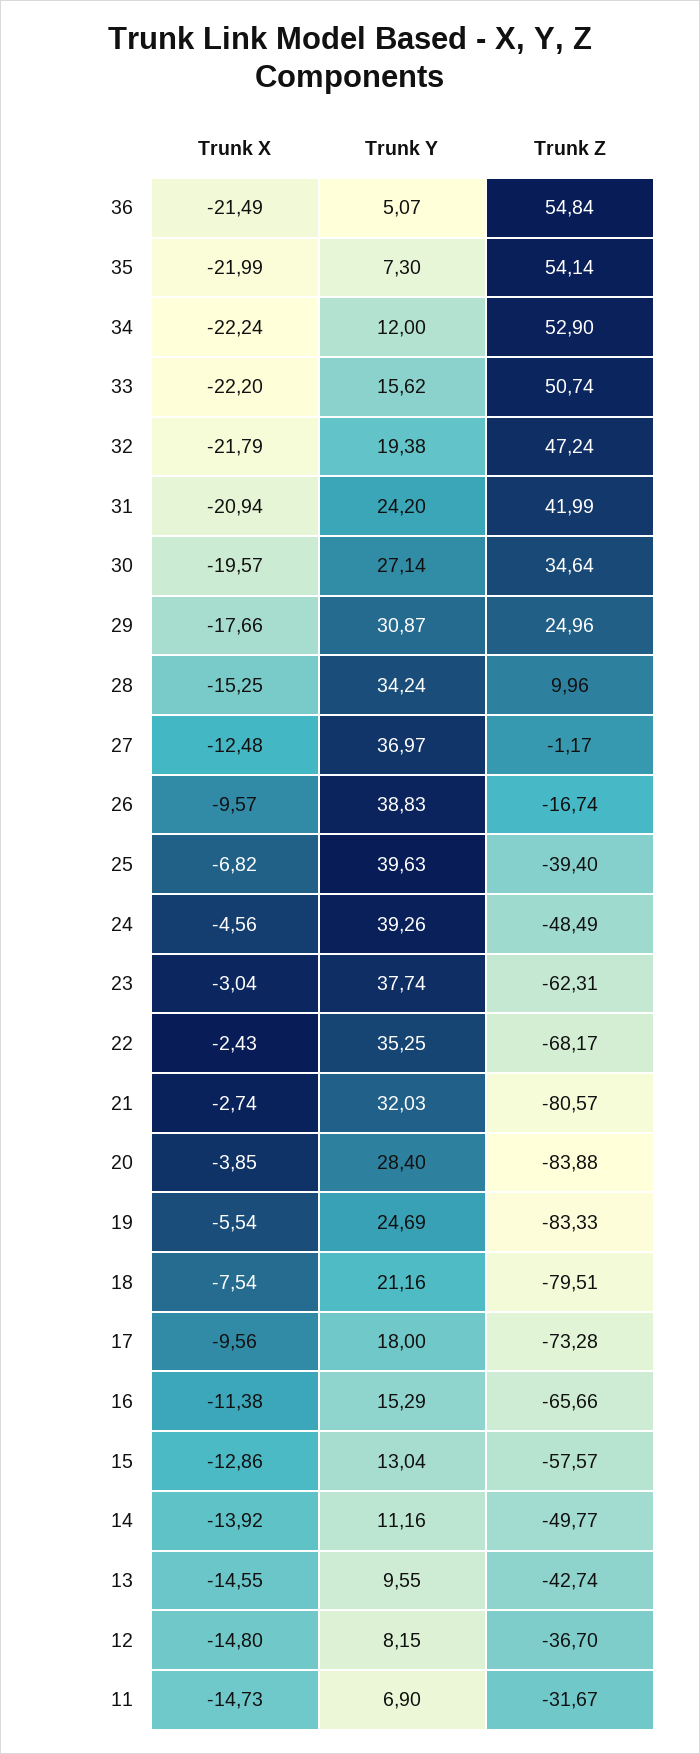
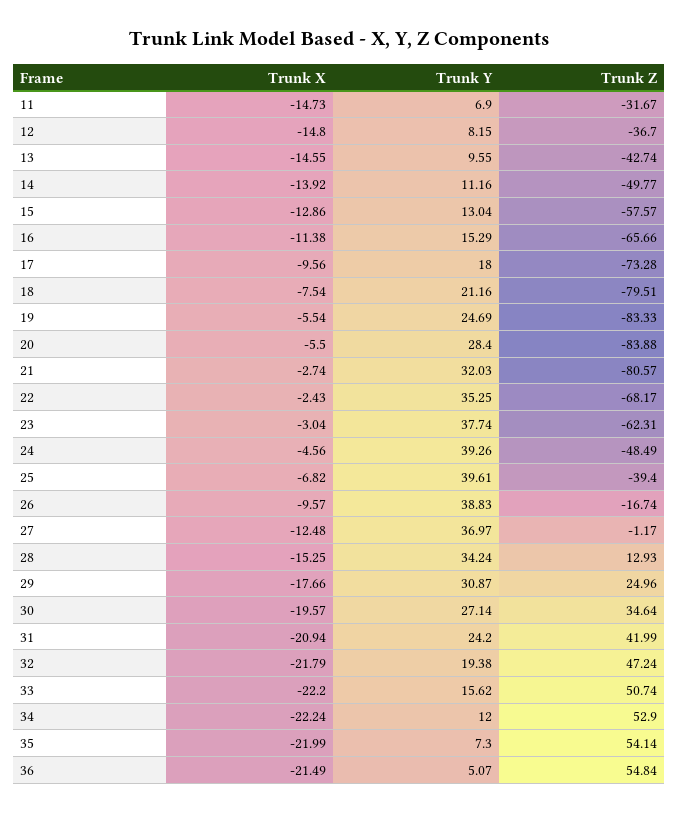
Trunk Z, 28: 9.96 -> 12.93
Trunk Y, 25: 39.63 -> 39.61
Trunk X, 20: -3.85 -> -5.5

